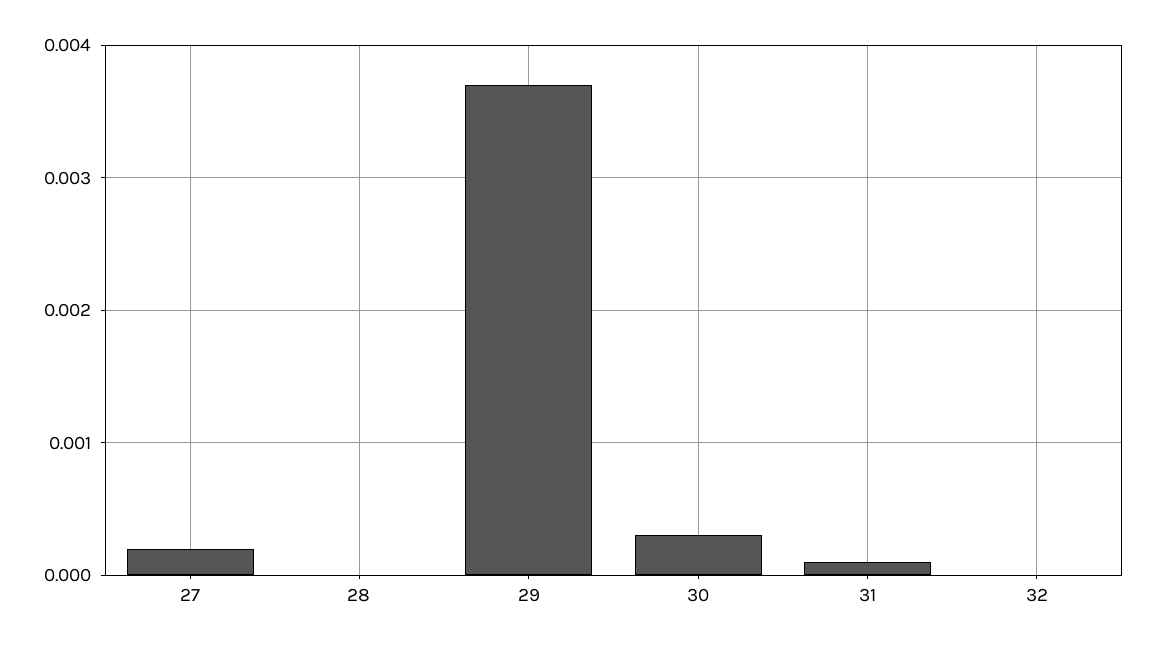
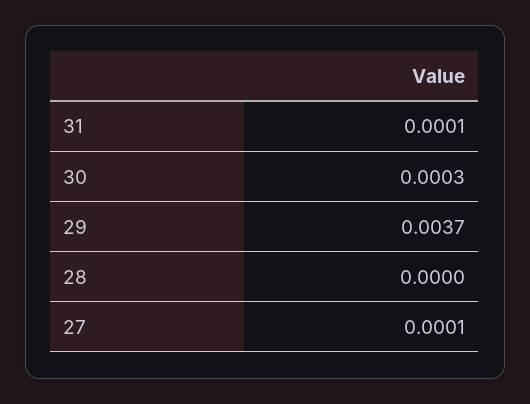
27: 0.0002 -> 0.0001
32: 0 -> none

